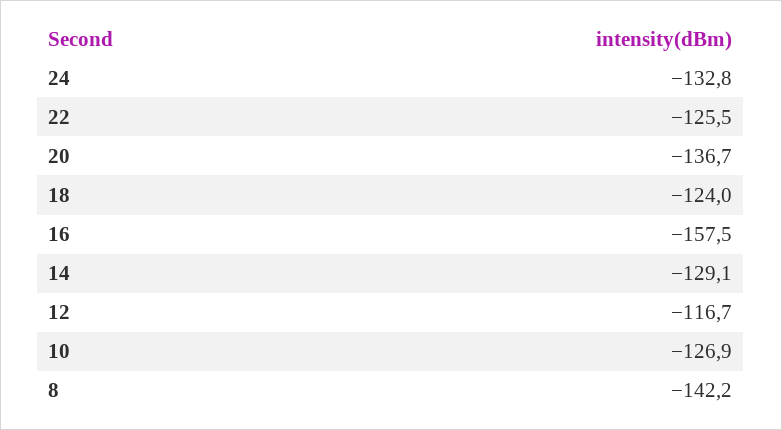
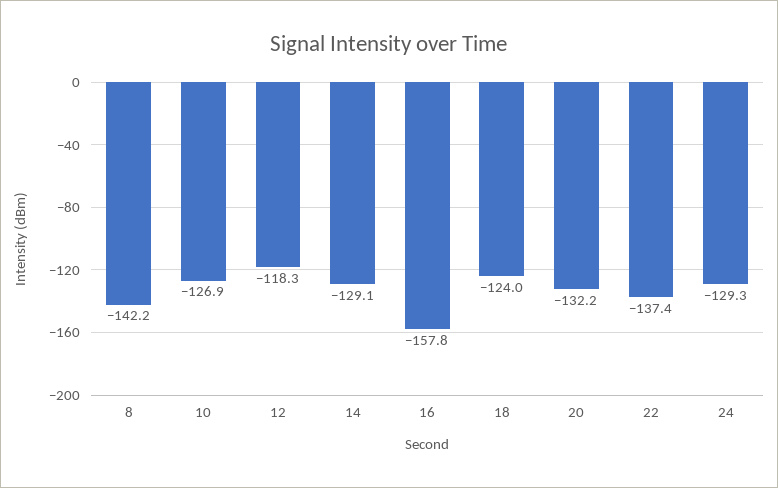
24: -132.8 -> -129.3
22: -125.5 -> -137.4
20: -136.7 -> -132.2
16: -157.5 -> -157.8
12: -116.7 -> -118.3

